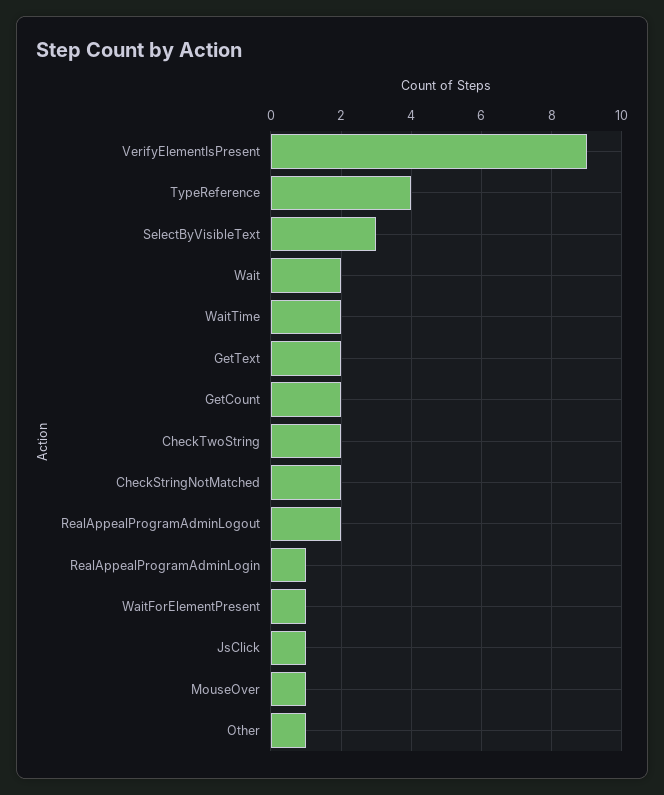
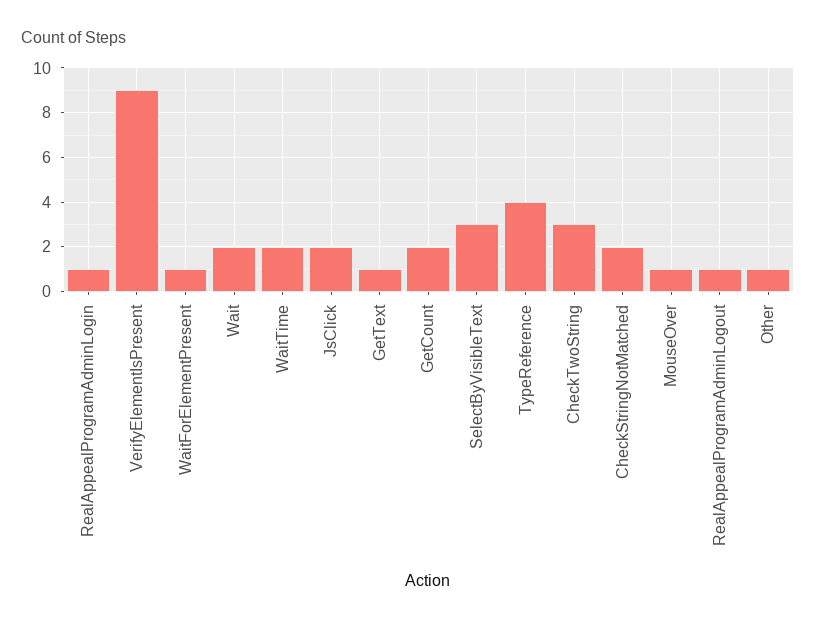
GetText: 2 -> 1
CheckTwoString: 2 -> 3
RealAppealProgramAdminLogout: 2 -> 1
JsClick: 1 -> 2

